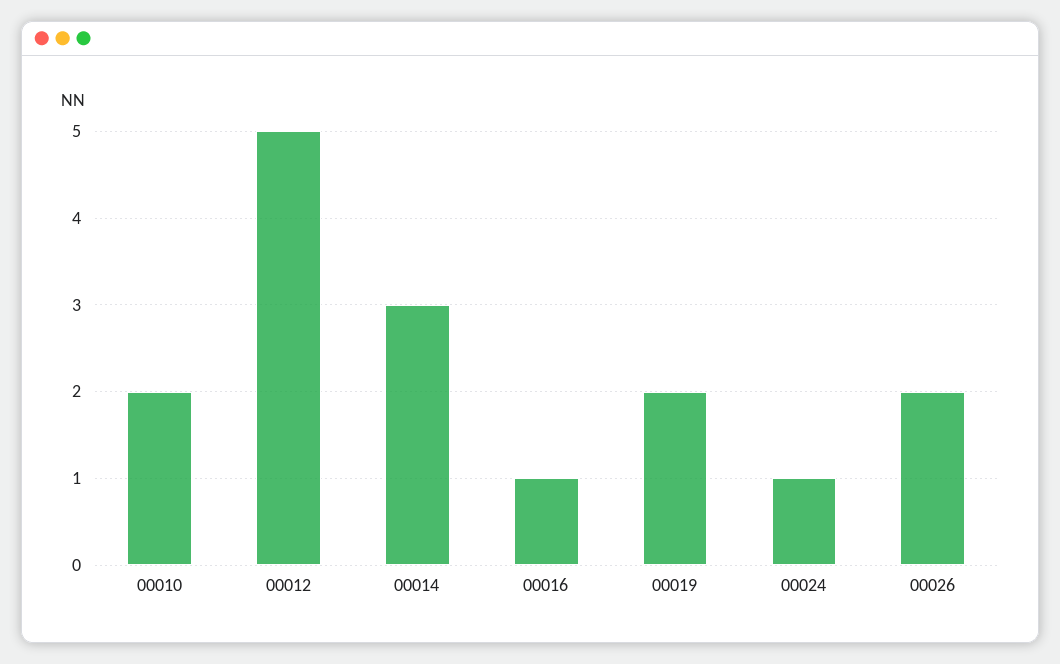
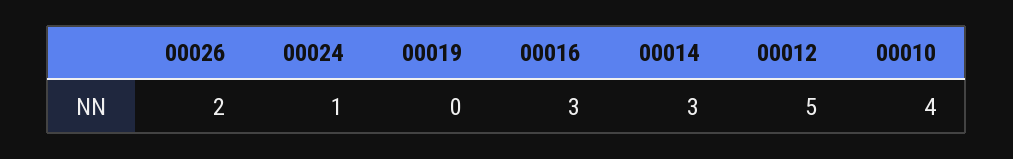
00010: 2 -> 4
00016: 1 -> 3
00019: 2 -> 0

